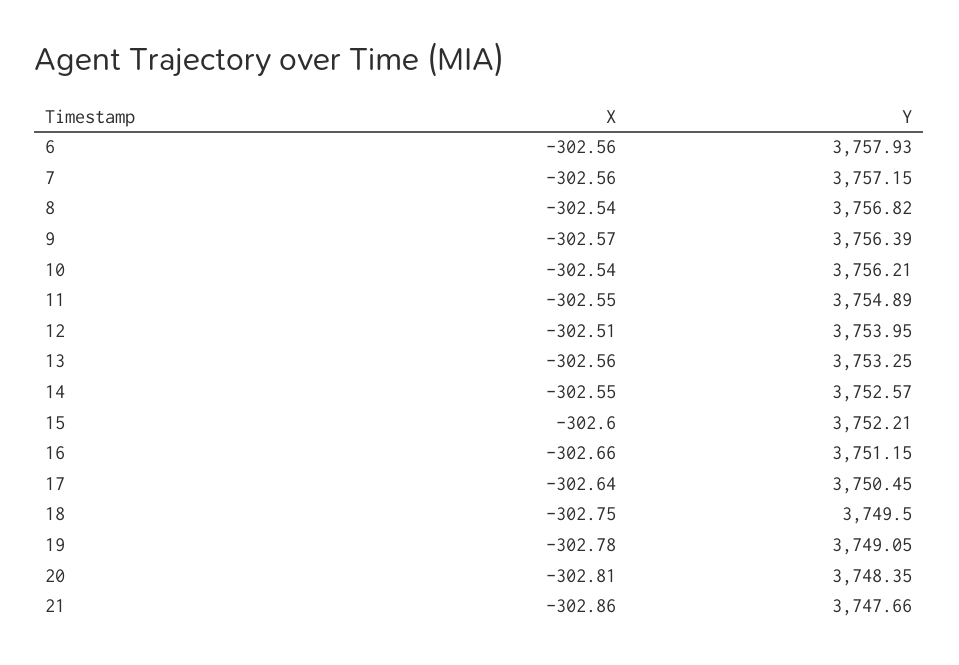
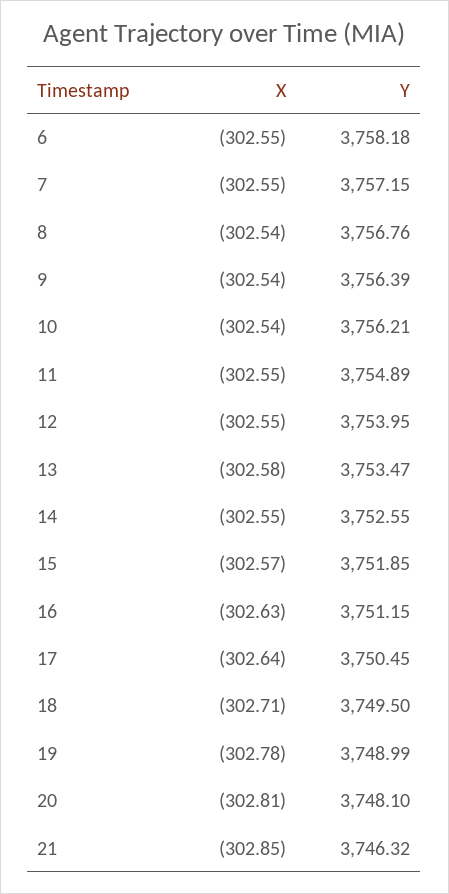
X, 6: -302.56 -> -302.55
Y, 6: 3757.93 -> 3758.18
X, 7: -302.56 -> -302.55
Y, 8: 3756.82 -> 3756.76
X, 9: -302.57 -> -302.54
X, 12: -302.51 -> -302.55
X, 13: -302.56 -> -302.58
Y, 13: 3753.25 -> 3753.47
Y, 14: 3752.57 -> 3752.55
X, 15: -302.6 -> -302.57
Y, 15: 3752.21 -> 3751.85
X, 16: -302.66 -> -302.63
X, 18: -302.75 -> -302.71
Y, 19: 3749.05 -> 3748.99
Y, 20: 3748.35 -> 3748.1
X, 21: -302.86 -> -302.85
Y, 21: 3747.66 -> 3746.32

